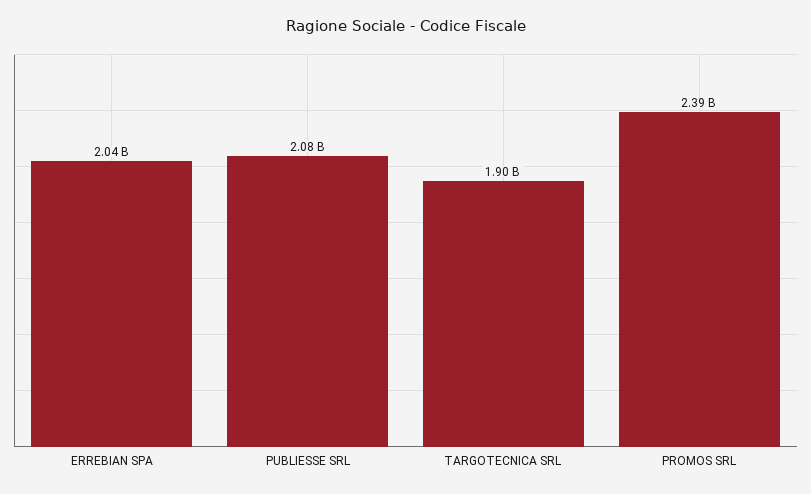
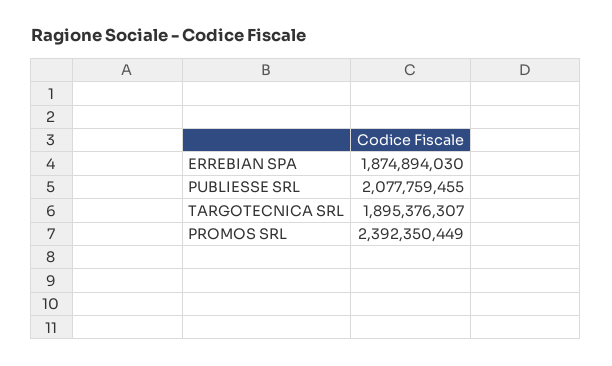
ERREBIAN SPA: 2040000000 -> 1874894030

